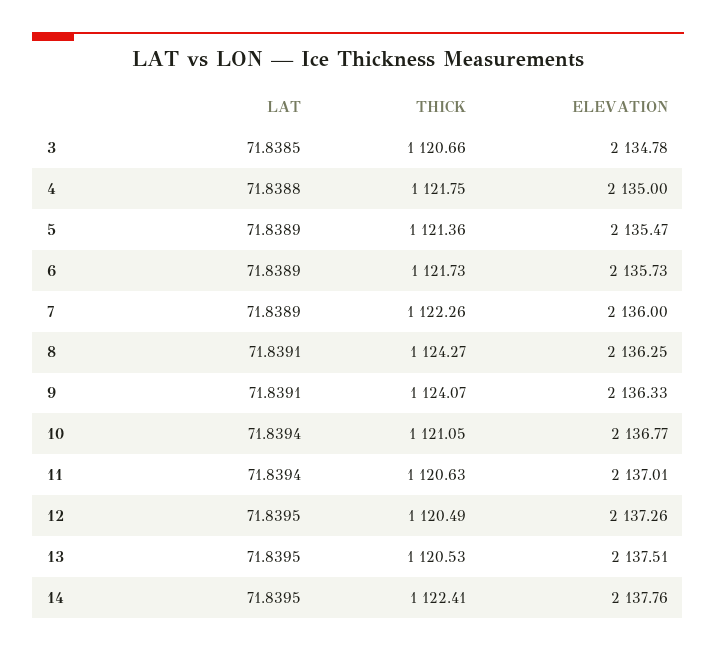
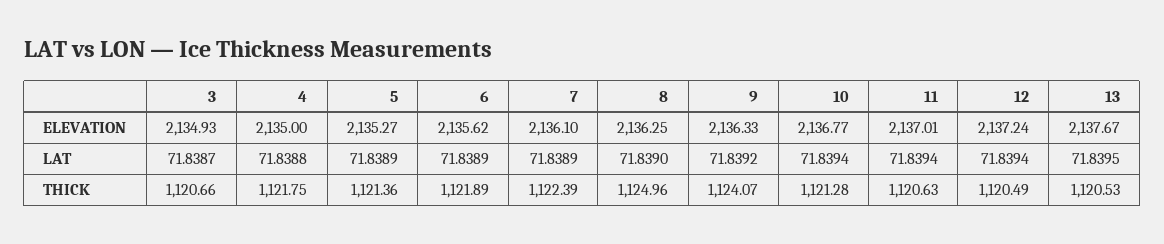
LAT, 3: 71.8385 -> 71.8387
ELEVATION, 3: 2134.78 -> 2134.93
ELEVATION, 5: 2135.47 -> 2135.27
THICK, 6: 1121.73 -> 1121.89
ELEVATION, 6: 2135.73 -> 2135.62
THICK, 7: 1122.26 -> 1122.39
ELEVATION, 7: 2136 -> 2136.1
LAT, 8: 71.8391 -> 71.839
THICK, 8: 1124.27 -> 1124.96
LAT, 9: 71.8391 -> 71.8392
THICK, 10: 1121.05 -> 1121.28
LAT, 12: 71.8395 -> 71.8394
ELEVATION, 12: 2137.26 -> 2137.24
ELEVATION, 13: 2137.51 -> 2137.67
LAT, 14: 71.8395 -> none
THICK, 14: 1122.41 -> none
ELEVATION, 14: 2137.76 -> none

